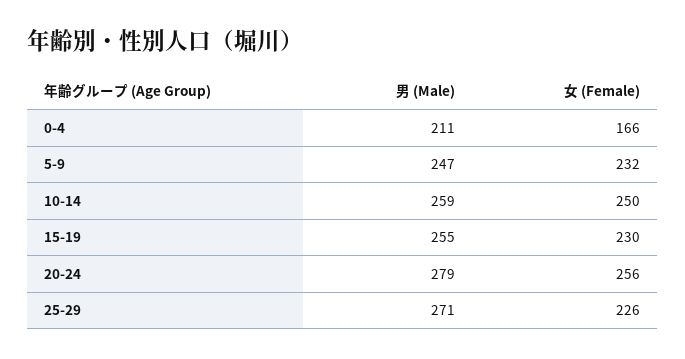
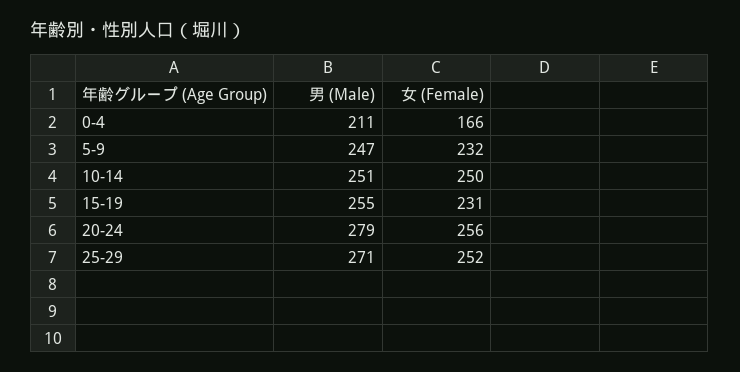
男 (Male), 10-14: 259 -> 251
女 (Female), 15-19: 230 -> 231
女 (Female), 25-29: 226 -> 252

